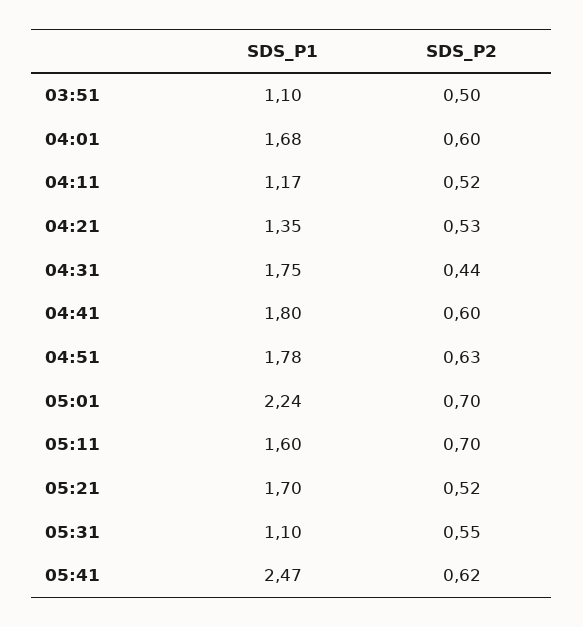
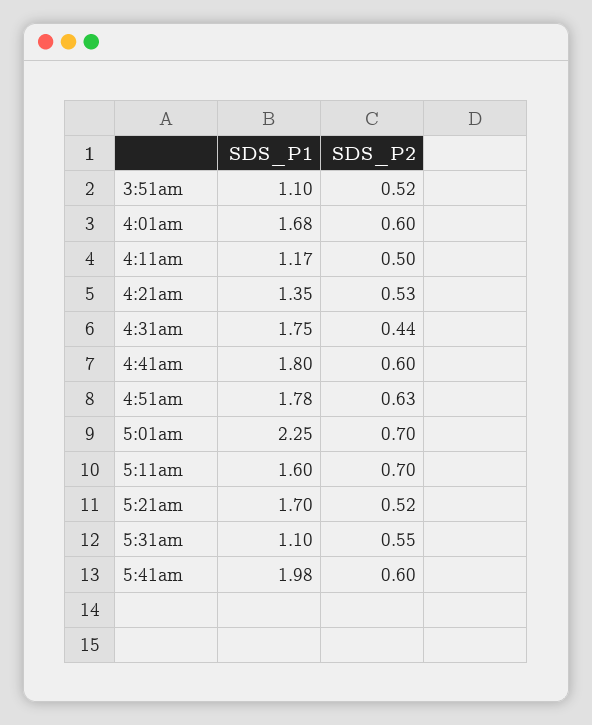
SDS_P2, 03:51: 0.5 -> 0.52
SDS_P2, 04:11: 0.52 -> 0.5
SDS_P1, 05:01: 2.24 -> 2.25
SDS_P1, 05:41: 2.47 -> 1.98
SDS_P2, 05:41: 0.62 -> 0.6

